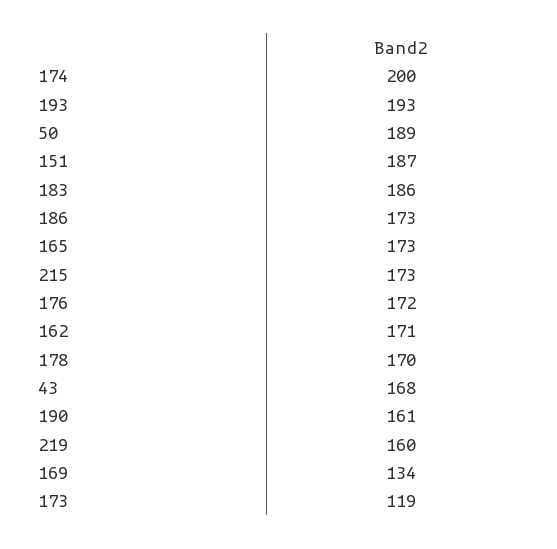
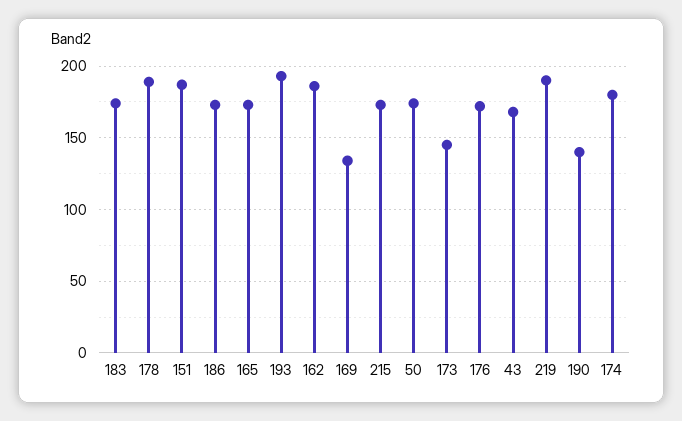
174: 200 -> 180
50: 189 -> 175
183: 186 -> 175
162: 171 -> 185
178: 170 -> 190
190: 161 -> 140
219: 160 -> 190
173: 119 -> 145

